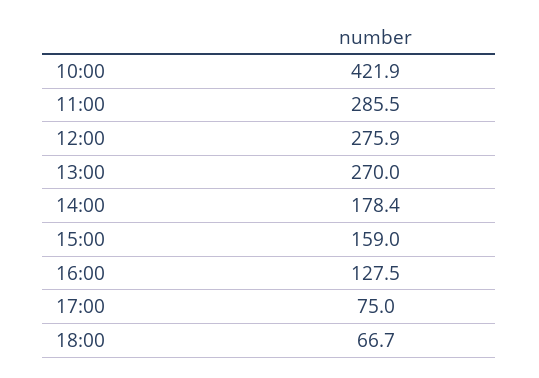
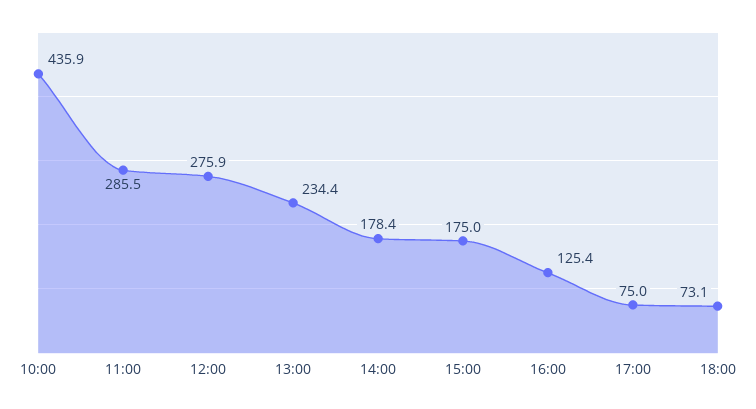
10:00: 421.9 -> 435.9
13:00: 270 -> 234.4
15:00: 159 -> 175
16:00: 127.5 -> 125.4
18:00: 66.7 -> 73.1

